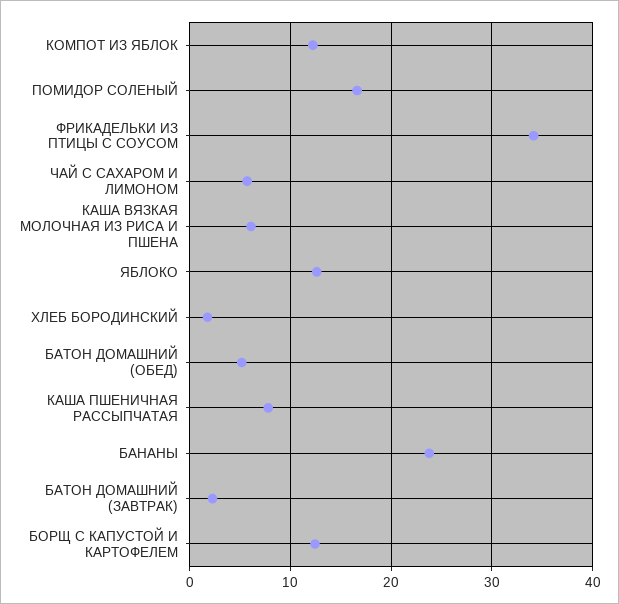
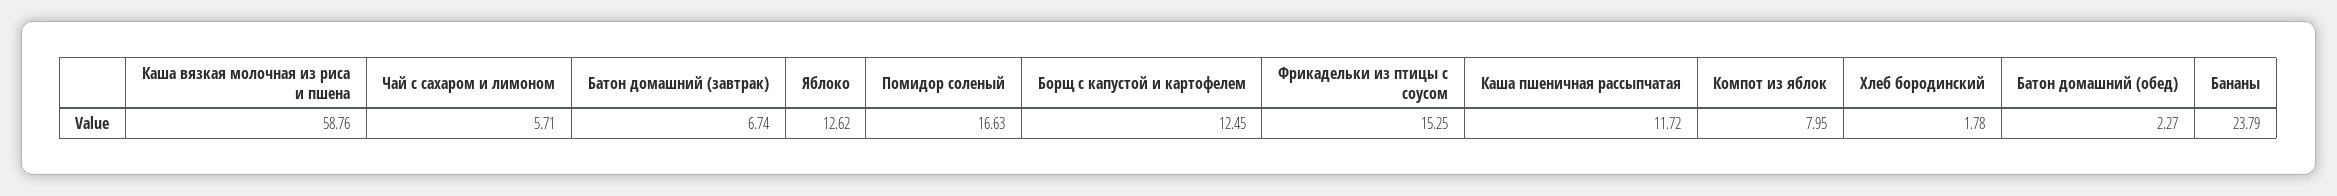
КОМПОТ ИЗ ЯБЛОК: 12 -> 7.95
ФРИКАДЕЛЬКИ ИЗ ПТИЦЫ С СОУСОМ: 34 -> 15.25
КАША ВЯЗКАЯ МОЛОЧНАЯ ИЗ РИСА И ПШЕНА: 6 -> 58.76
БАТОН ДОМАШНИЙ (ОБЕД): 5 -> 2.27
КАША ПШЕНИЧНАЯ РАССЫПЧАТАЯ: 8 -> 11.72
БАТОН ДОМАШНИЙ (ЗАВТРАК): 2 -> 6.74

